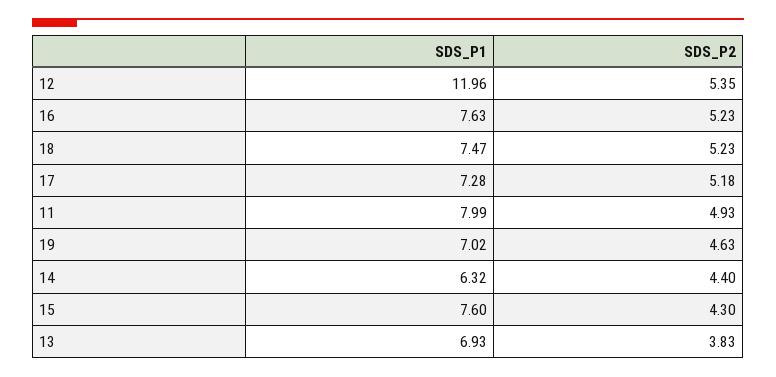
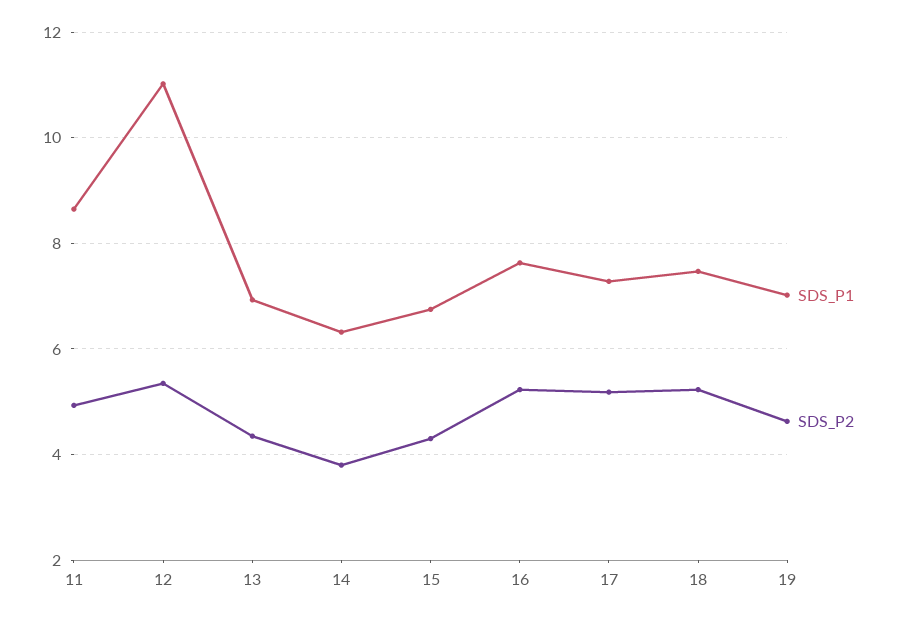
SDS_P1, 12: 11.96 -> 11
SDS_P1, 11: 7.99 -> 8.6
SDS_P2, 14: 4.4 -> 3.8
SDS_P1, 15: 7.6 -> 6.8
SDS_P2, 13: 3.83 -> 4.4

